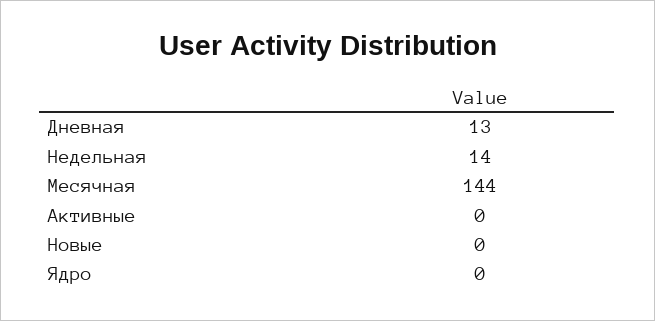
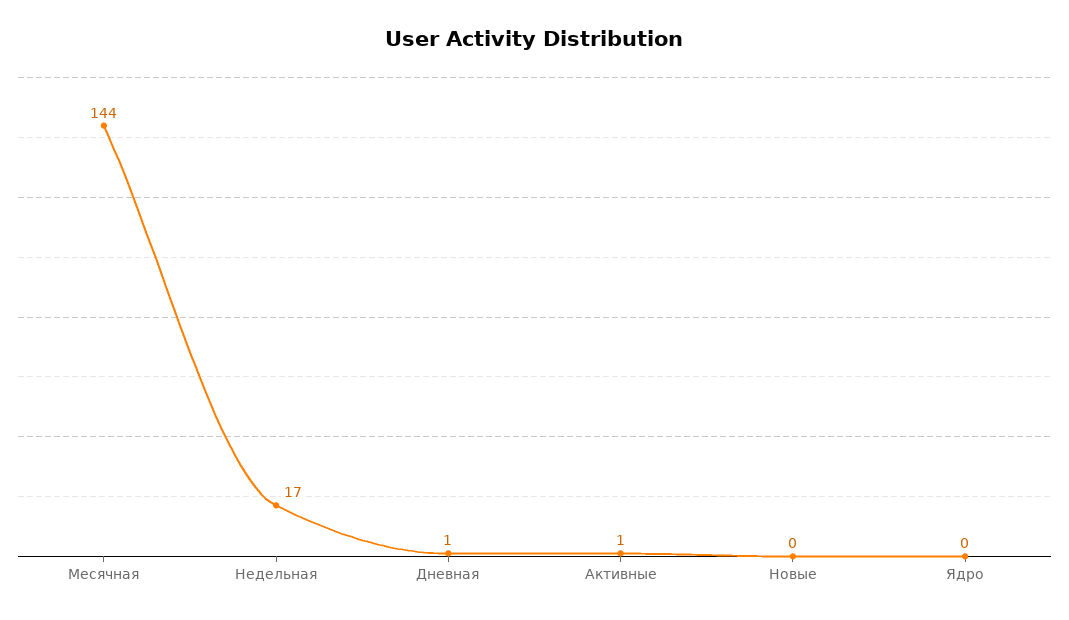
Дневная: 13 -> 1
Недельная: 14 -> 17
Активные: 0 -> 1

